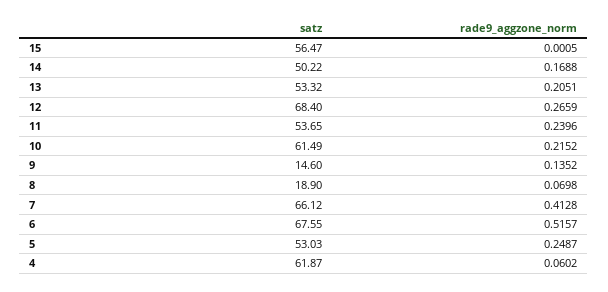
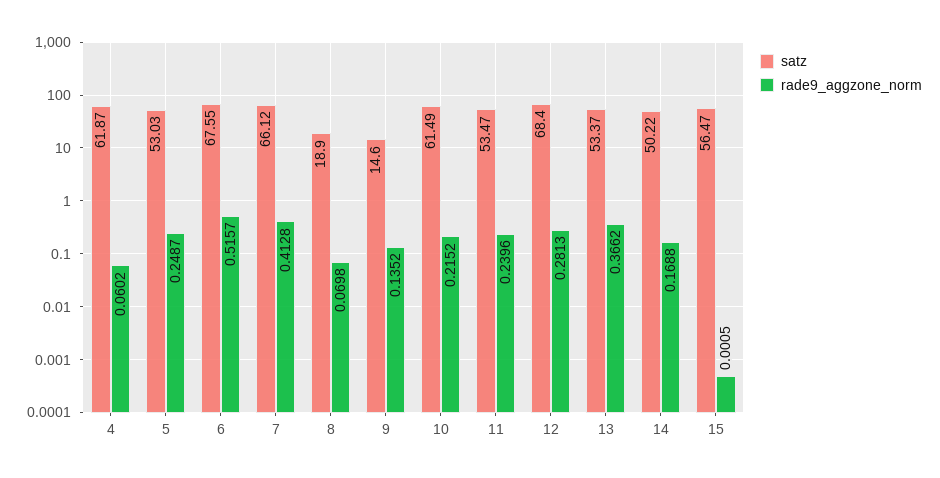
satz, 13: 53.32 -> 53.37
rade9_aggzone_norm, 13: 0.2051 -> 0.3662
rade9_aggzone_norm, 12: 0.2659 -> 0.2813
satz, 11: 53.65 -> 53.47

